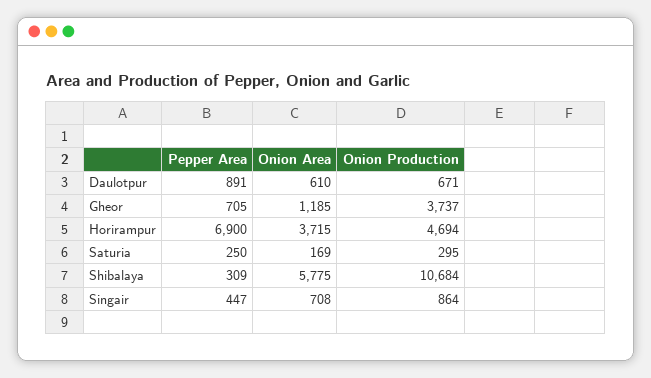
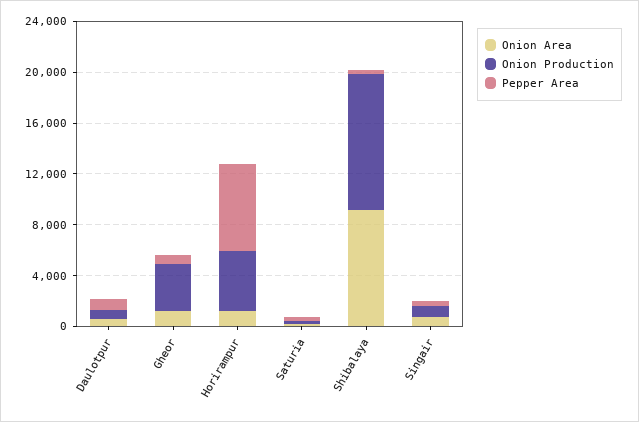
Onion Area, Horirampur: 3715 -> 1000
Onion Area, Shibalaya: 5775 -> 9000

